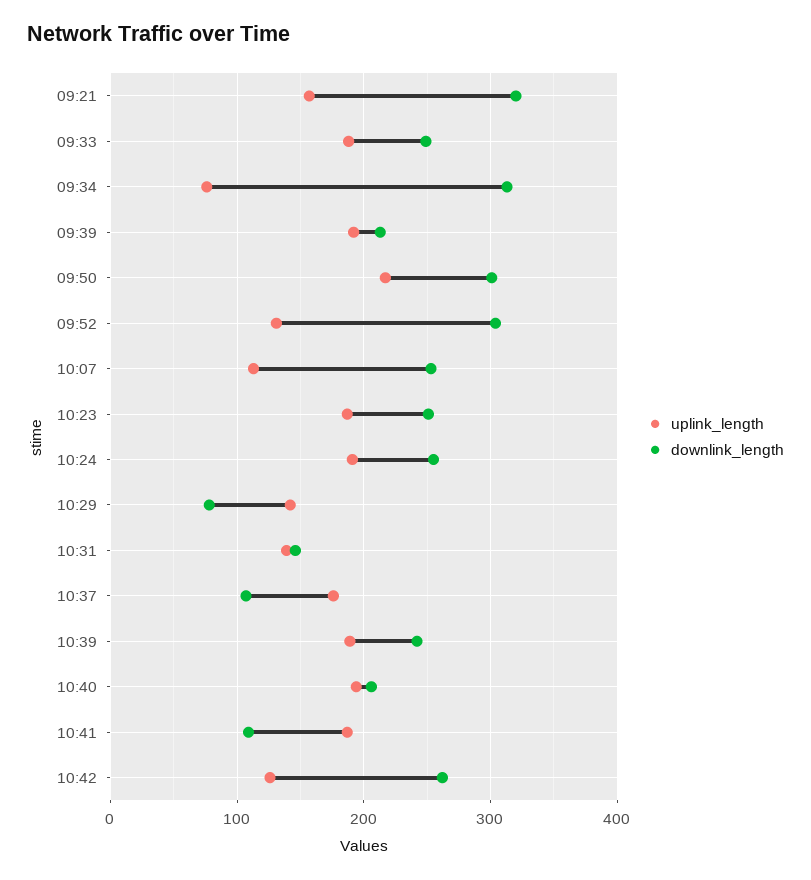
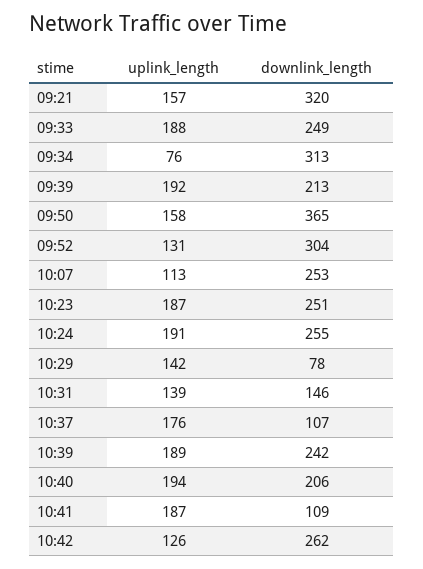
uplink_length, 09:50: 220 -> 158
downlink_length, 09:50: 300 -> 365

